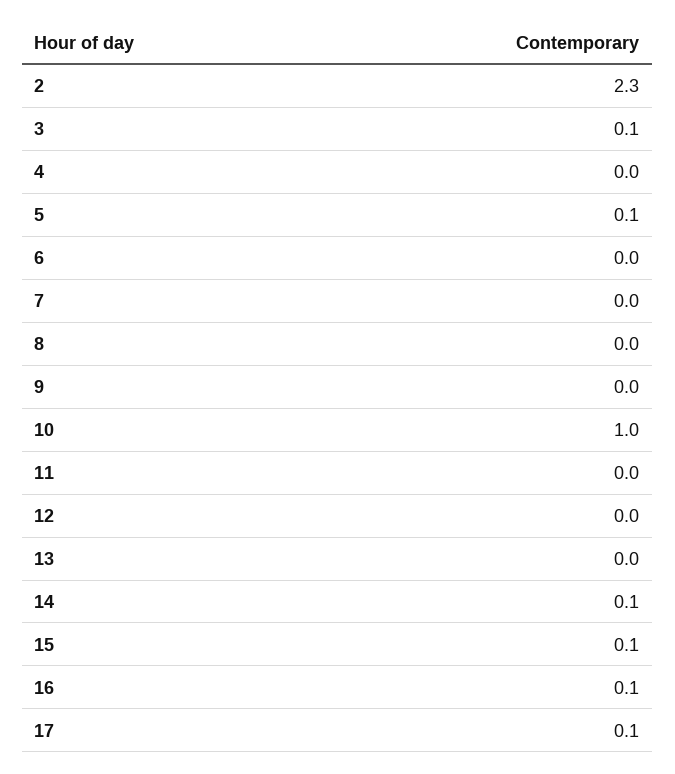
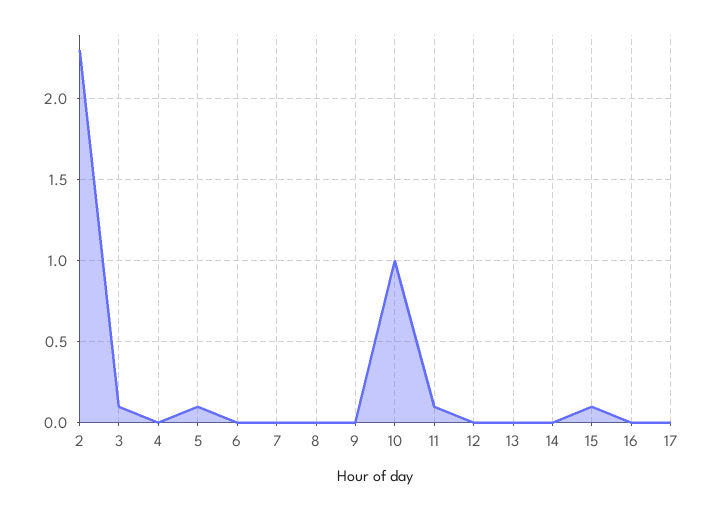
11: 0 -> 0.1
14: 0.1 -> 0
16: 0.1 -> 0
17: 0.1 -> 0

